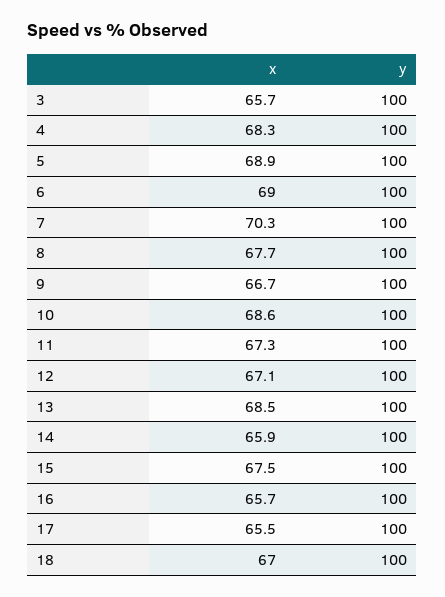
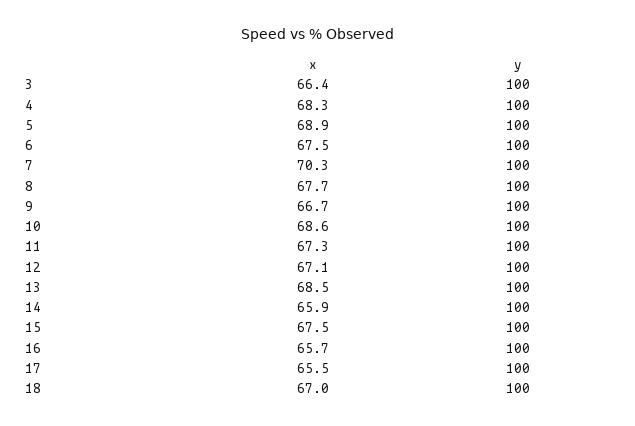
x, 3: 65.7 -> 66.4
x, 6: 69 -> 67.5

